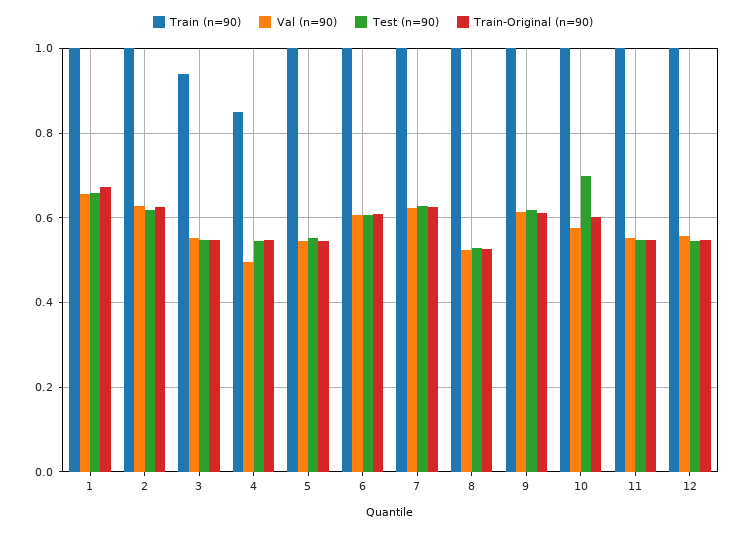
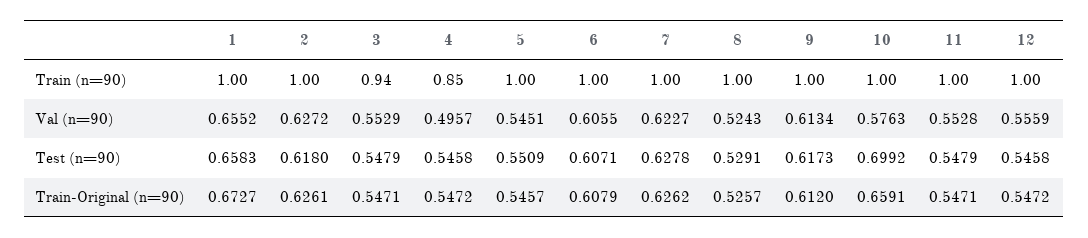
Train-Original (n=90), 10: 0.6 -> 0.6591

